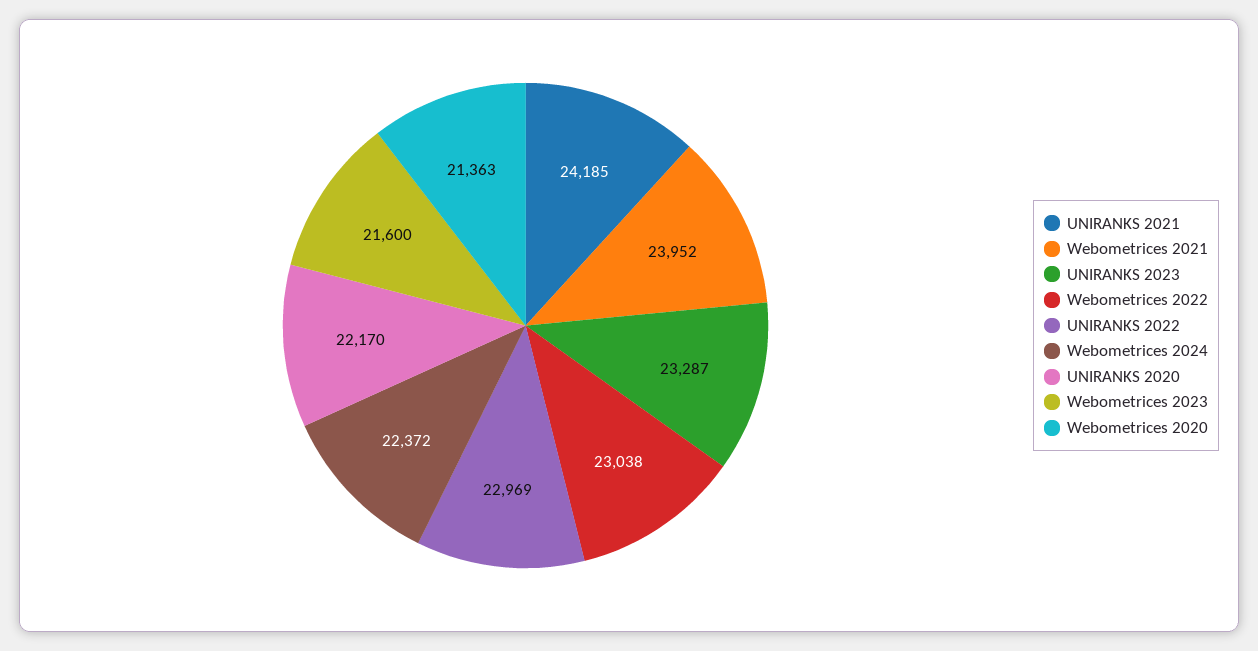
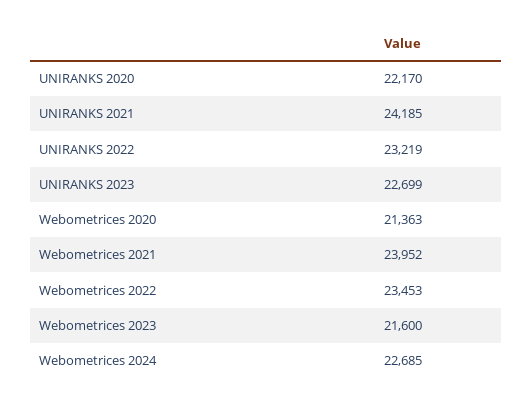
UNIRANKS 2023: 23287 -> 22699
Webometrices 2022: 23038 -> 23453
UNIRANKS 2022: 22969 -> 23219
Webometrices 2024: 22372 -> 22685

